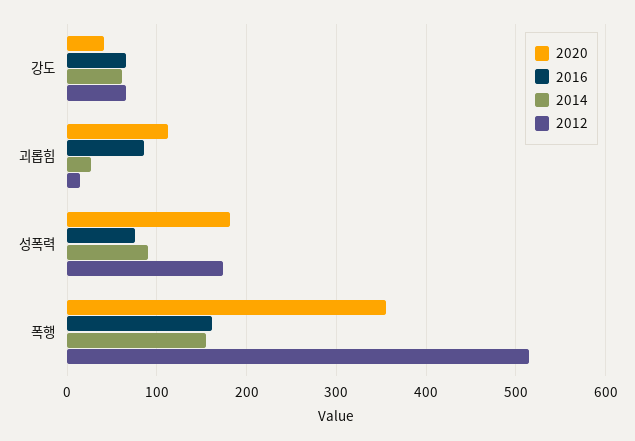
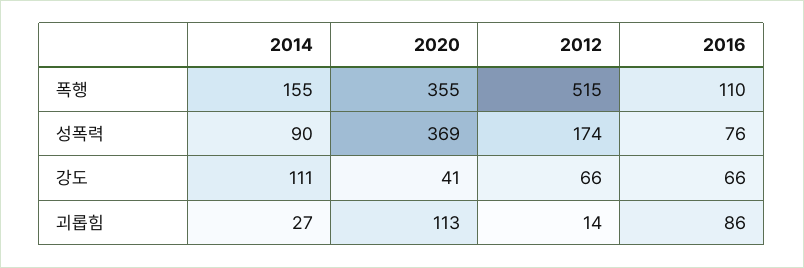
2014, 강도: 60 -> 111
2020, 성폭력: 180 -> 369
2016, 폭행: 160 -> 110

